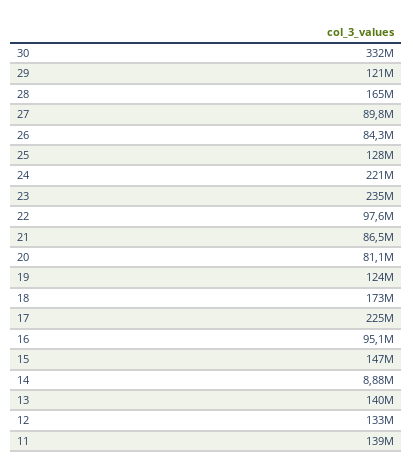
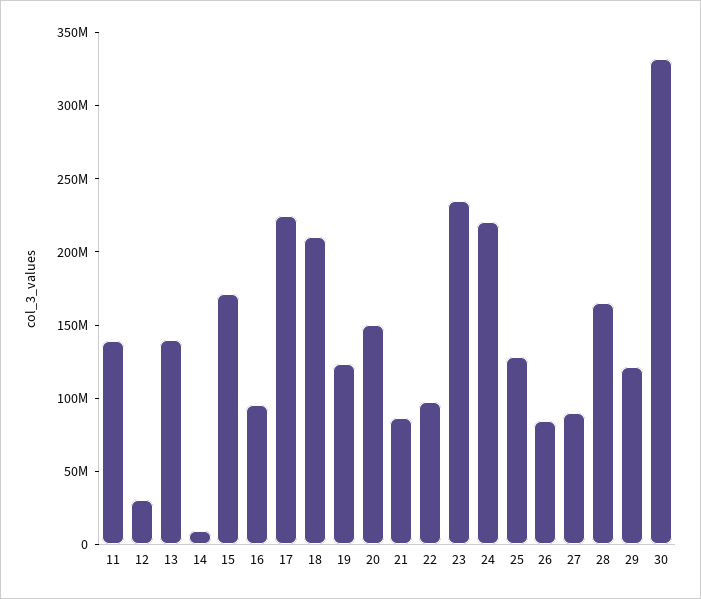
20: 81100000 -> 150000000
18: 173000000 -> 210000000
15: 147000000 -> 170000000
12: 133000000 -> 30000000

